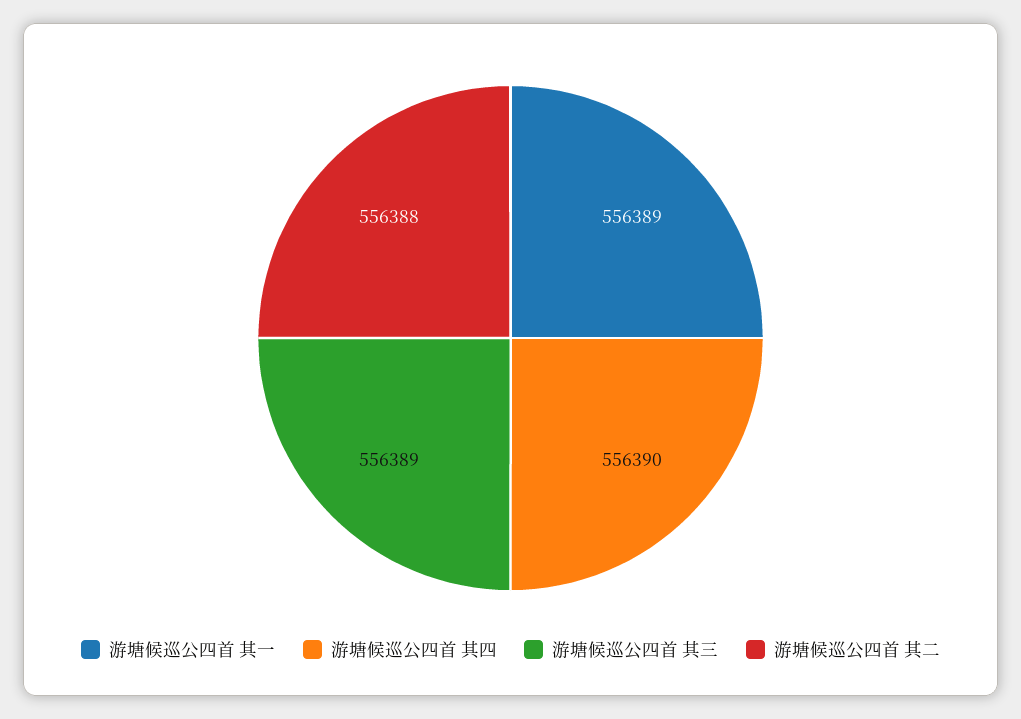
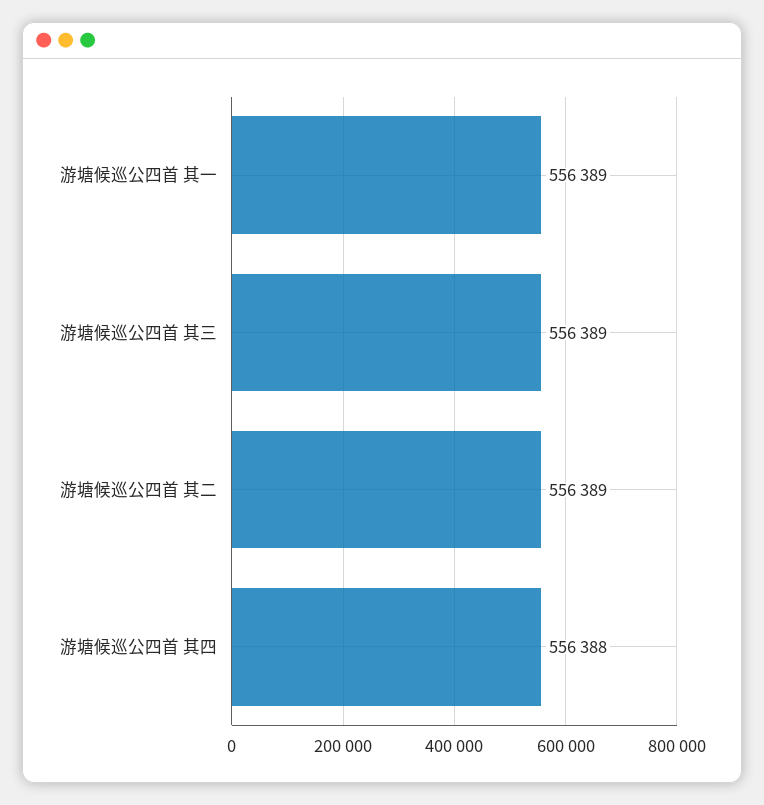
游塘候巡公四首 其四: 556390 -> 556388
游塘候巡公四首 其二: 556388 -> 556389

